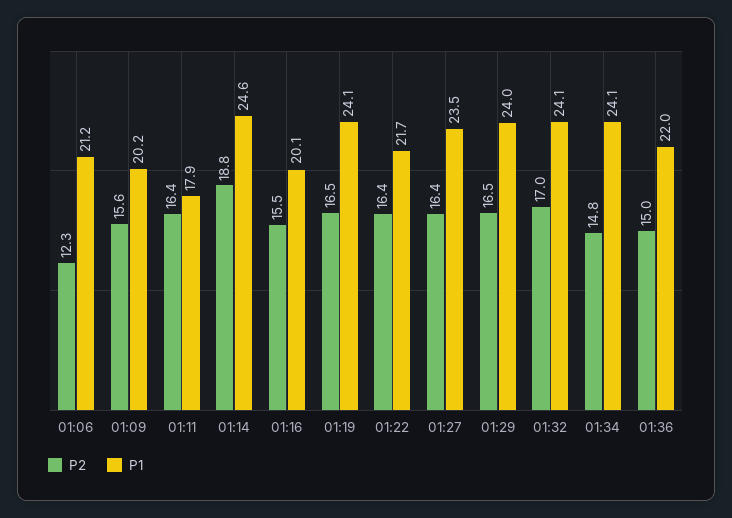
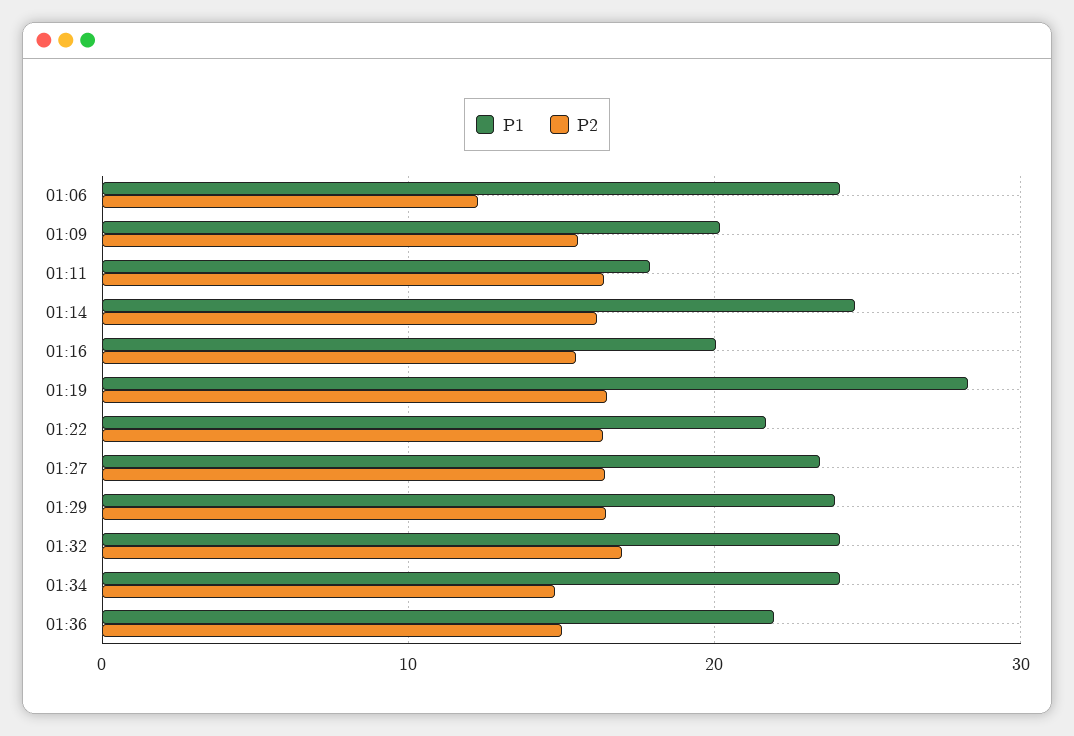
P1, 01:06: 21.2 -> 24
P2, 01:14: 18.8 -> 16
P1, 01:19: 24.1 -> 28

